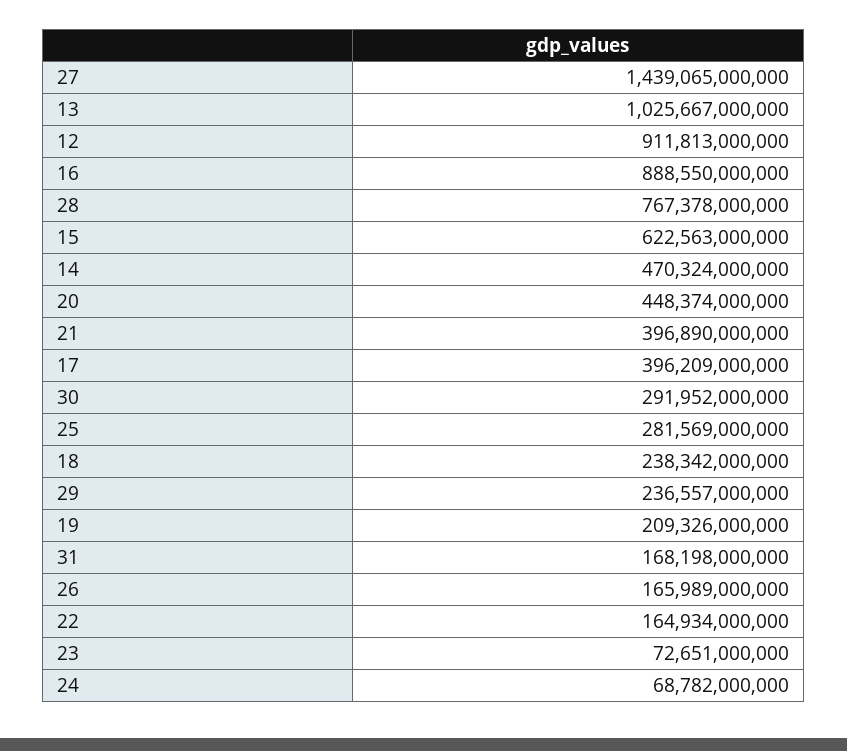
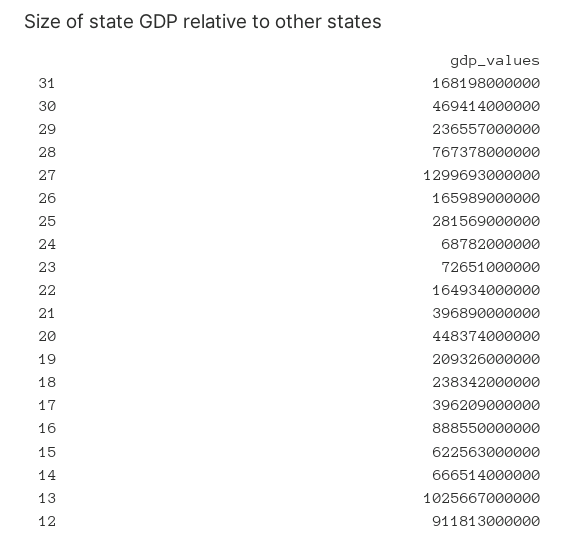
27: 1439065000000 -> 1299693000000
14: 470324000000 -> 666514000000
30: 291952000000 -> 469414000000

